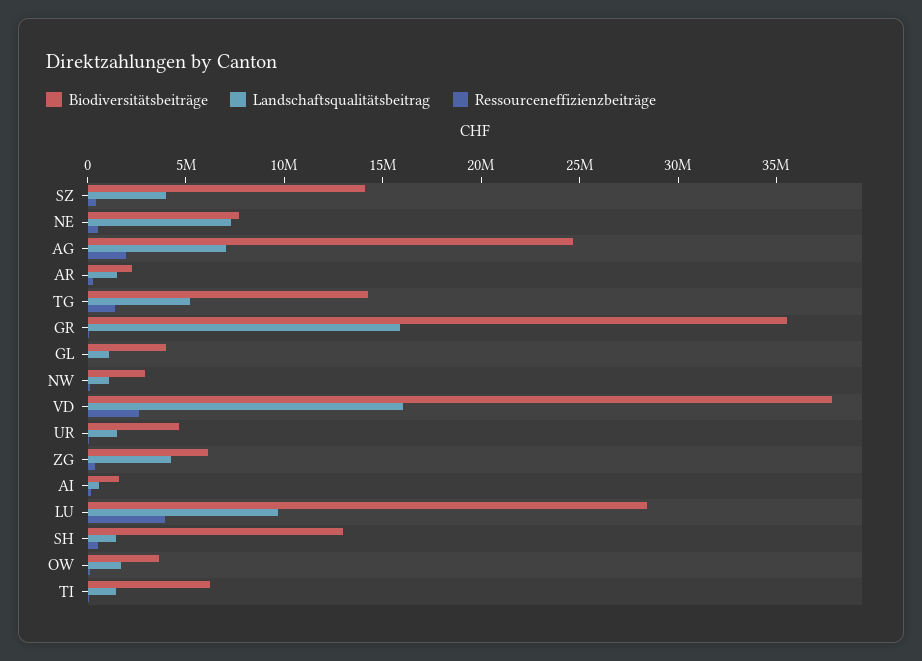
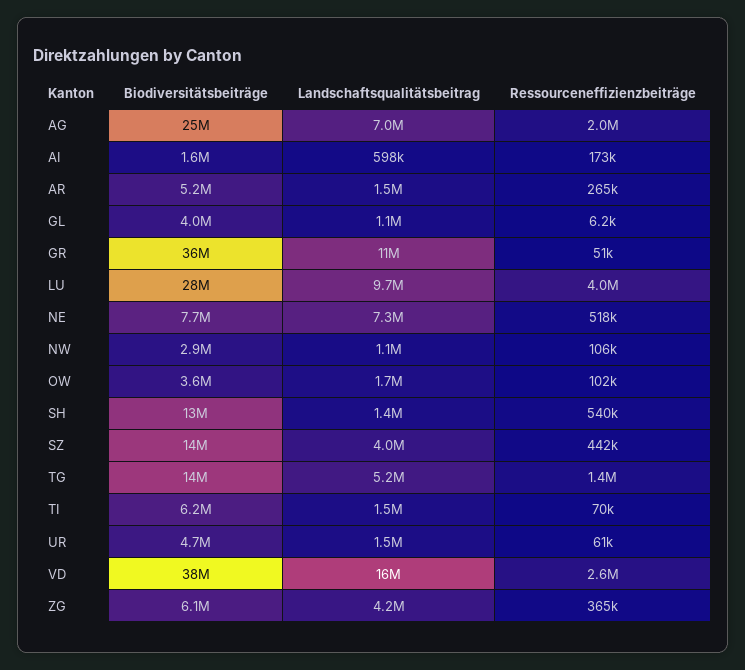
Biodiversitätsbeiträge, AR: 2000000 -> 5200000
Landschaftsqualitätsbeitrag, GR: 16000000 -> 11000000

